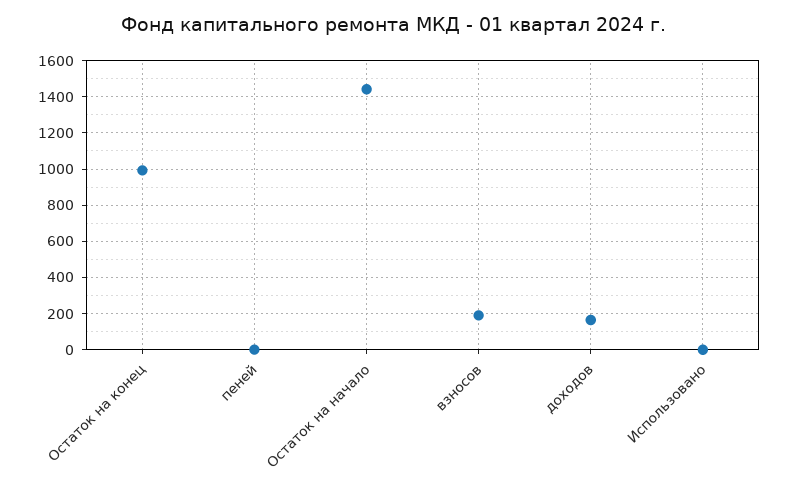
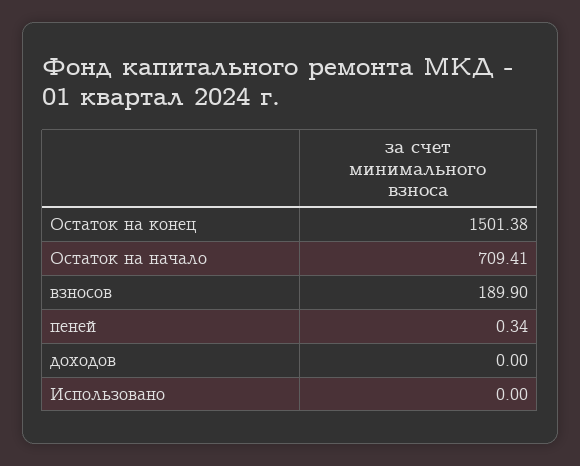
Остаток на конец: 1000 -> 1501.38
Остаток на начало: 1450 -> 709.41
доходов: 150 -> 0

